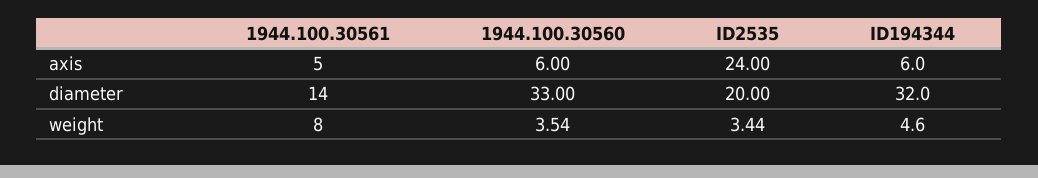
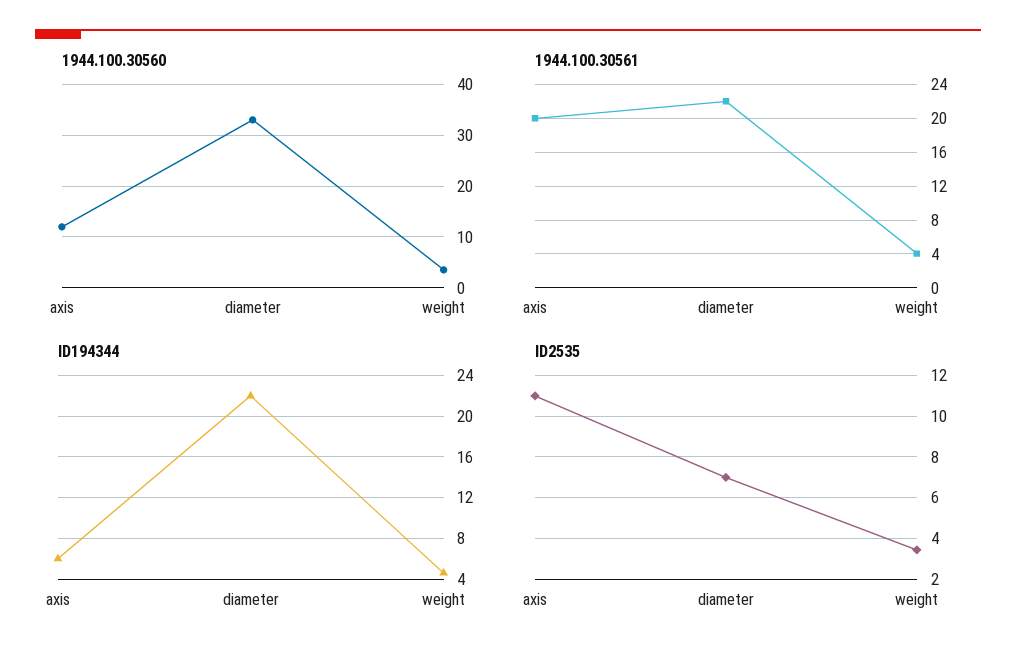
1944.100.30561, axis: 5 -> 20
1944.100.30560, axis: 6 -> 12
ID2535, axis: 24 -> 11
1944.100.30561, diameter: 14 -> 22
ID2535, diameter: 20 -> 7
ID194344, diameter: 32 -> 22
1944.100.30561, weight: 8 -> 4

